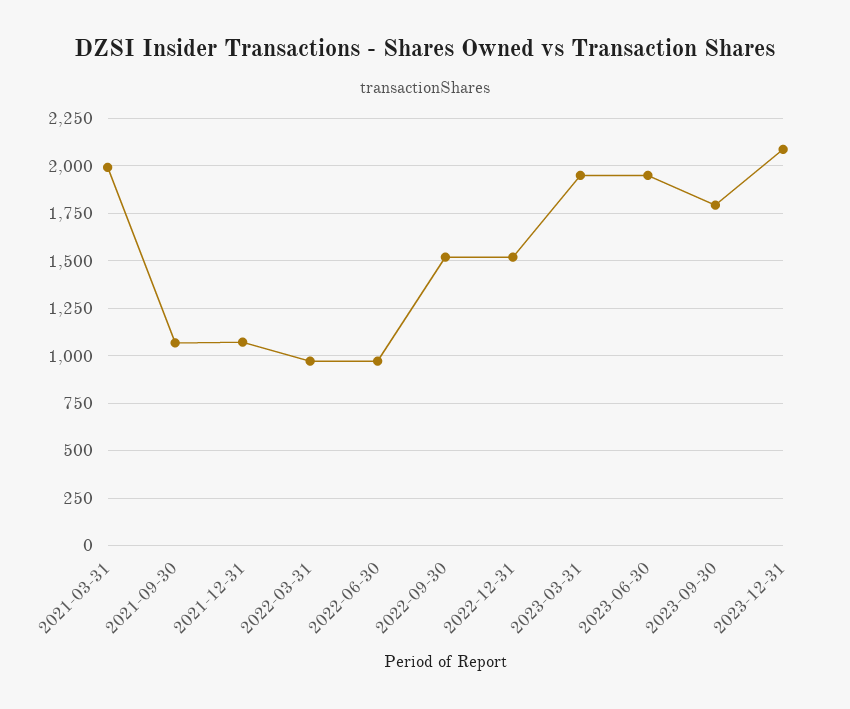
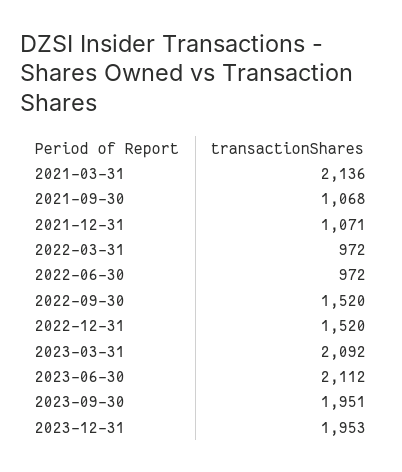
2021-03-31: 2000 -> 2136
2023-03-31: 1950 -> 2092
2023-06-30: 1950 -> 2112
2023-09-30: 1800 -> 1951
2023-12-31: 2100 -> 1953

